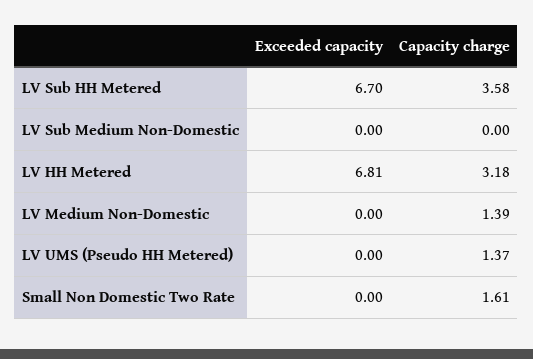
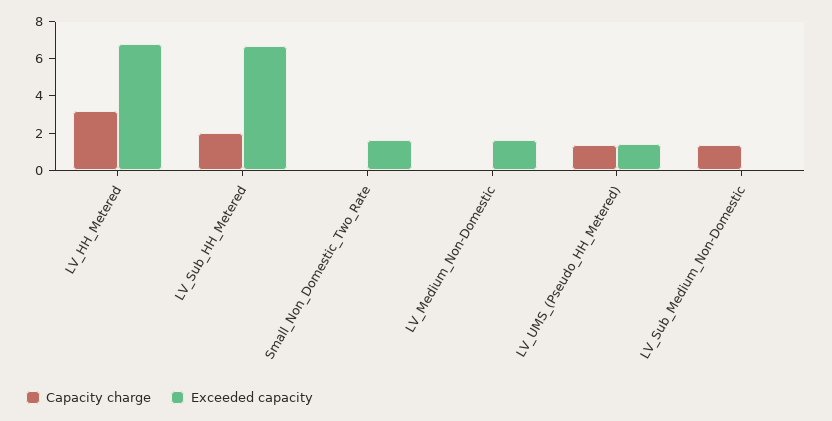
Capacity charge, LV Sub HH Metered: 3.58 -> 2
Capacity charge, LV Sub Medium Non-Domestic: 0 -> 1.5
Exceeded capacity, LV Medium Non-Domestic: 0 -> 1.5
Capacity charge, LV Medium Non-Domestic: 1.39 -> 0
Exceeded capacity, LV UMS (Pseudo HH Metered): 0 -> 1.5
Exceeded capacity, Small Non Domestic Two Rate: 0 -> 1.5
Capacity charge, Small Non Domestic Two Rate: 1.61 -> 0

